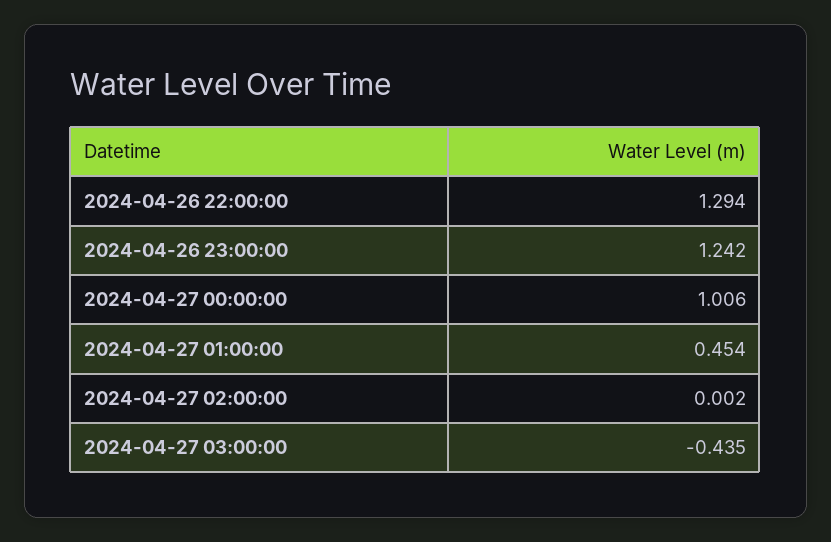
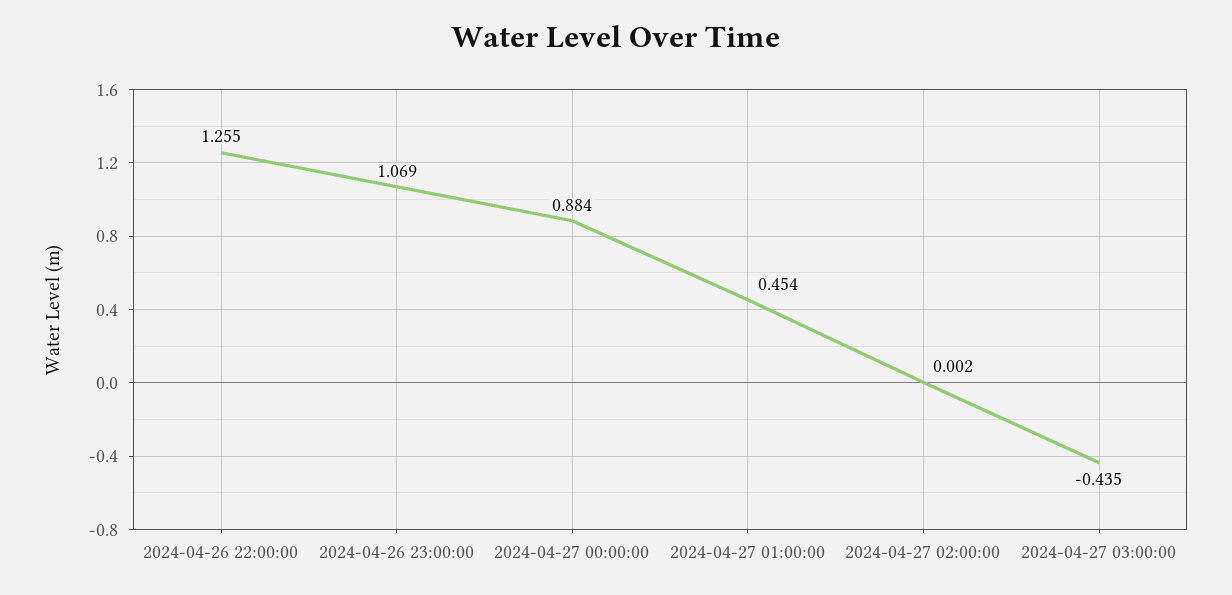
2024-04-26 22:00:00: 1.294 -> 1.255
2024-04-26 23:00:00: 1.242 -> 1.069
2024-04-27 00:00:00: 1.006 -> 0.884

